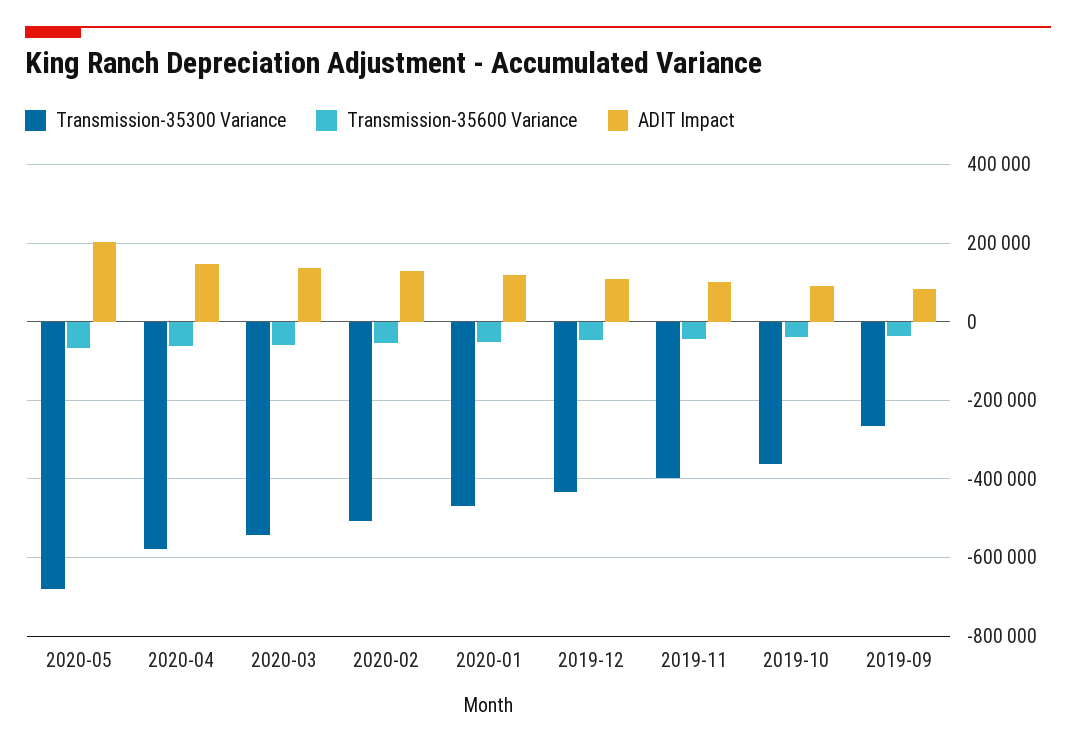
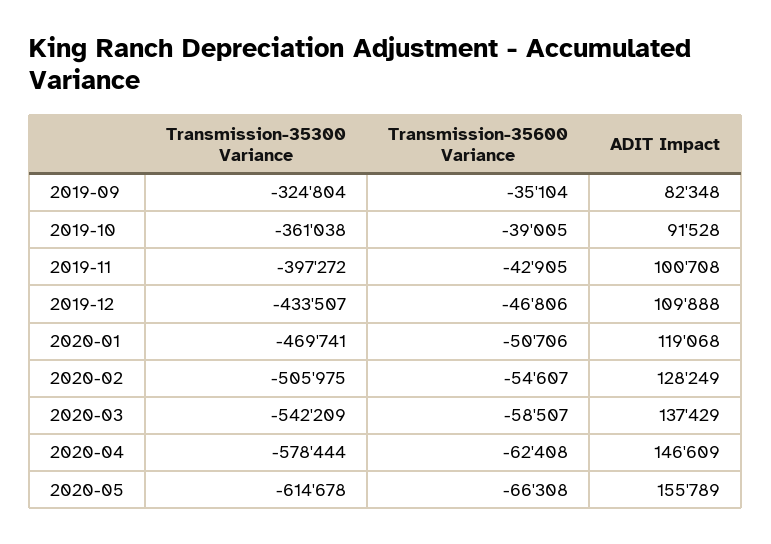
Transmission-35300 Variance, 2020-05: -680000 -> -614678
ADIT Impact, 2020-05: 200000 -> 155789
Transmission-35300 Variance, 2019-09: -260000 -> -324804

